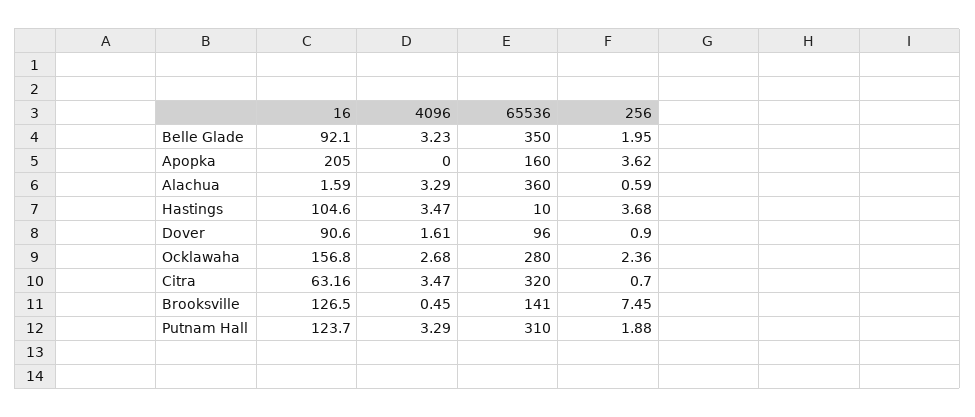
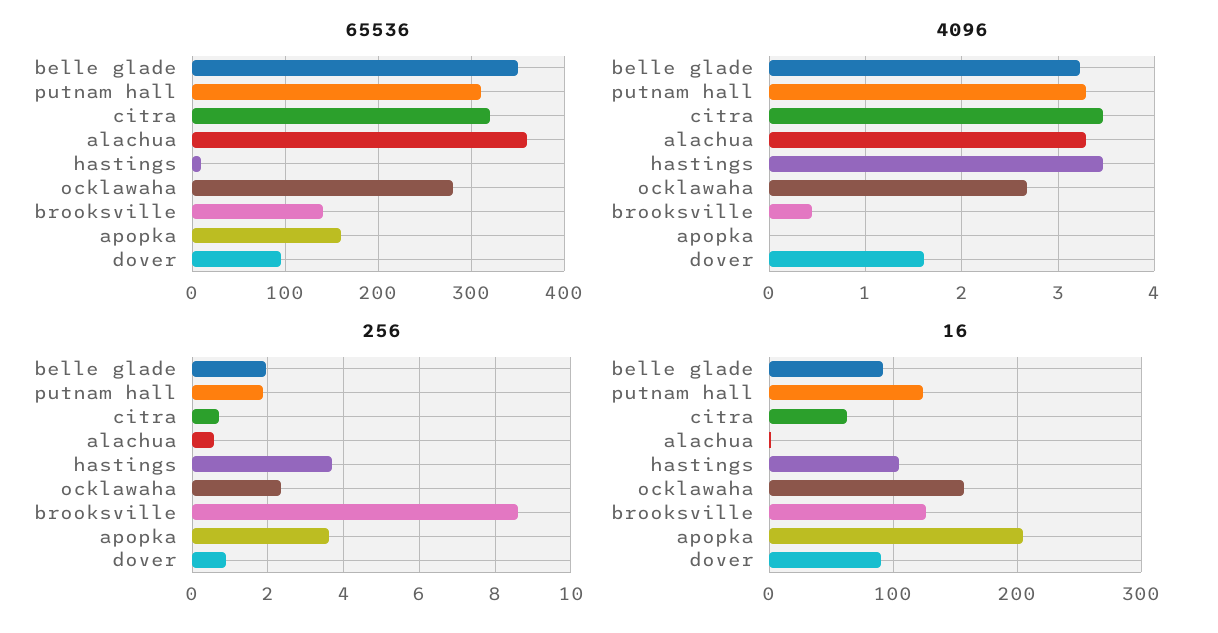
256, Brooksville: 7.45 -> 8.6

